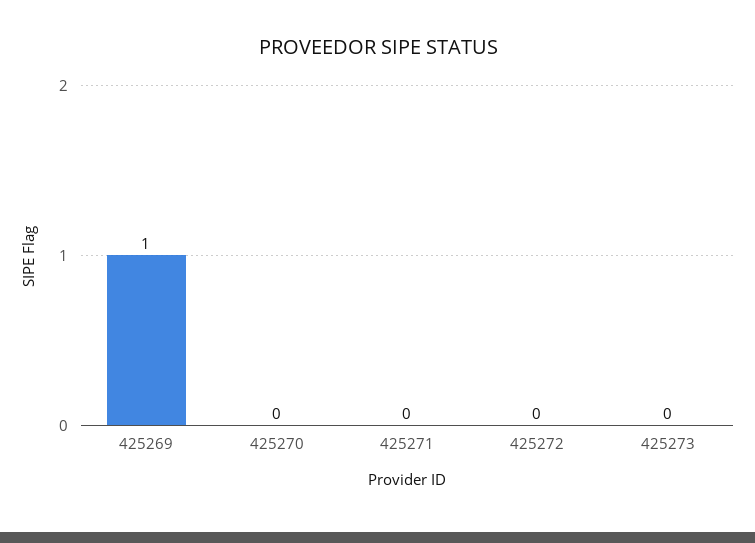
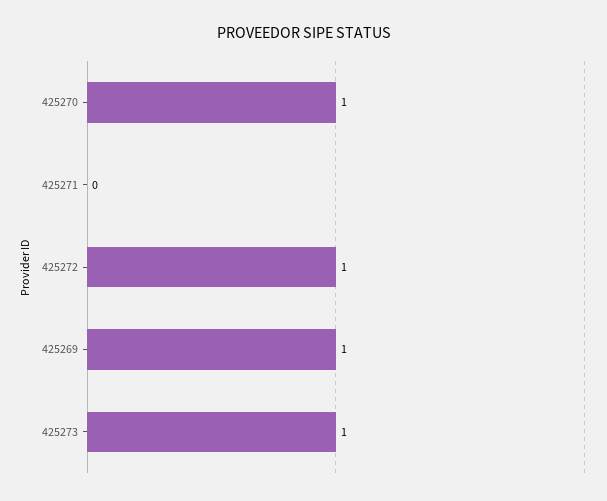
425270: 0 -> 1
425272: 0 -> 1
425273: 0 -> 1

